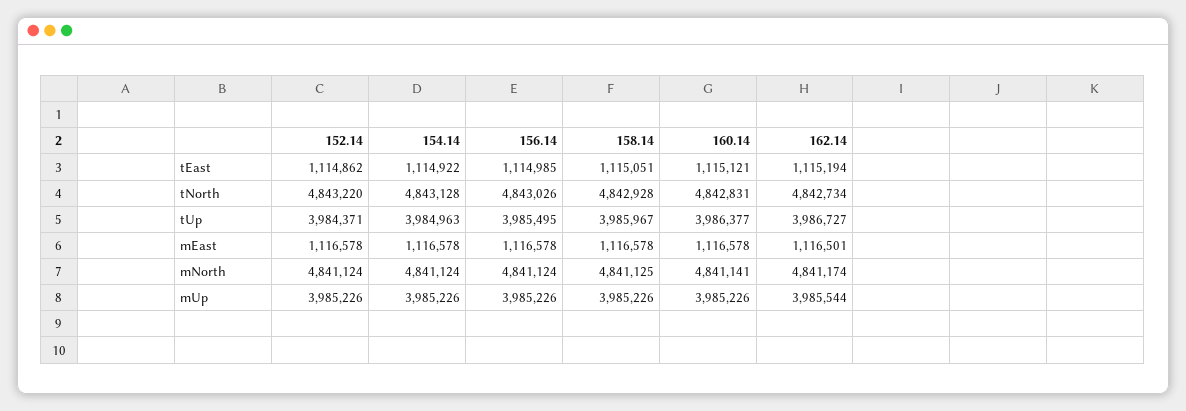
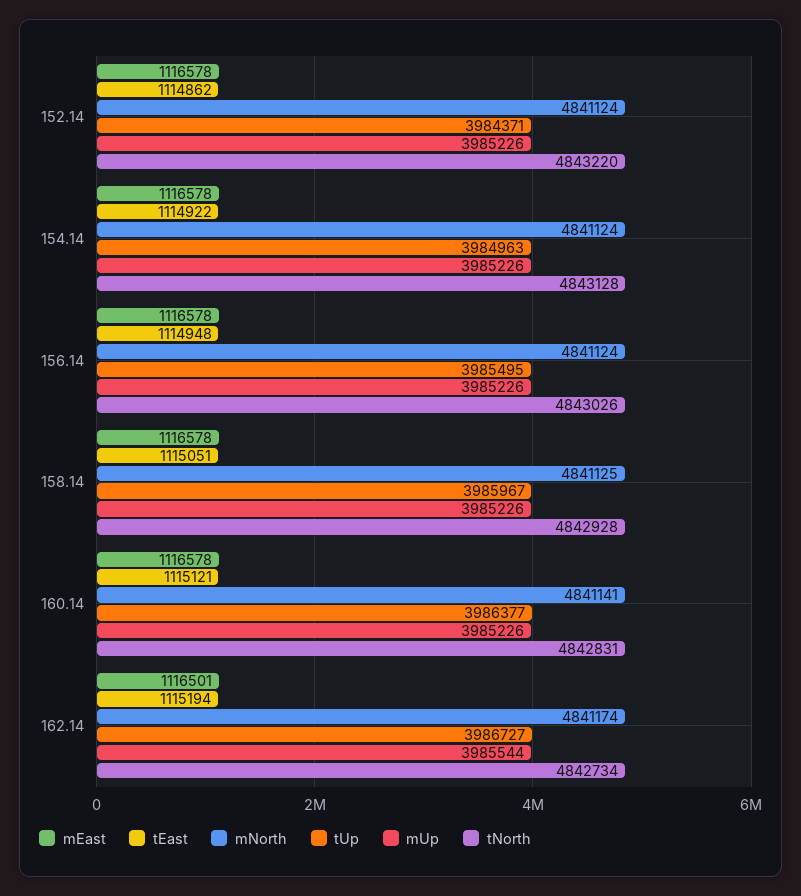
tEast, 156.14: 1114985 -> 1114948

